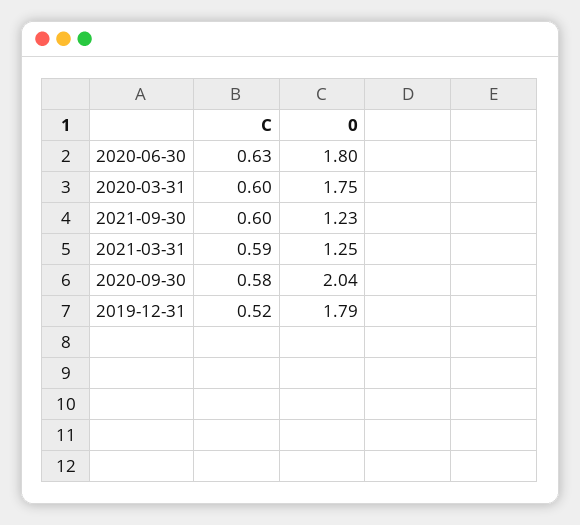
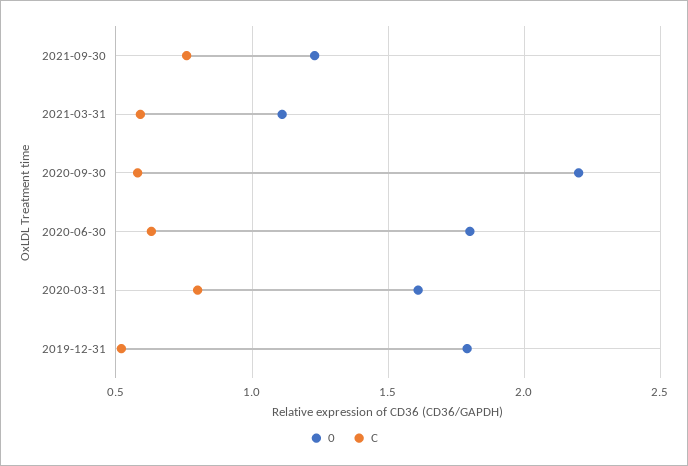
C, 2020-03-31: 0.6 -> 0.8
0, 2020-03-31: 1.75 -> 1.6
C, 2021-09-30: 0.6 -> 0.75
0, 2021-03-31: 1.25 -> 1.1
0, 2020-09-30: 2.04 -> 2.2

